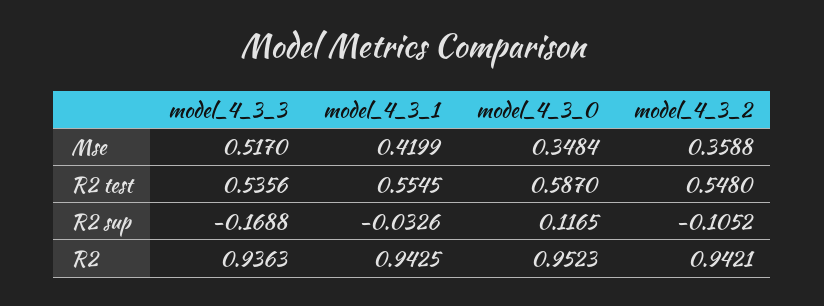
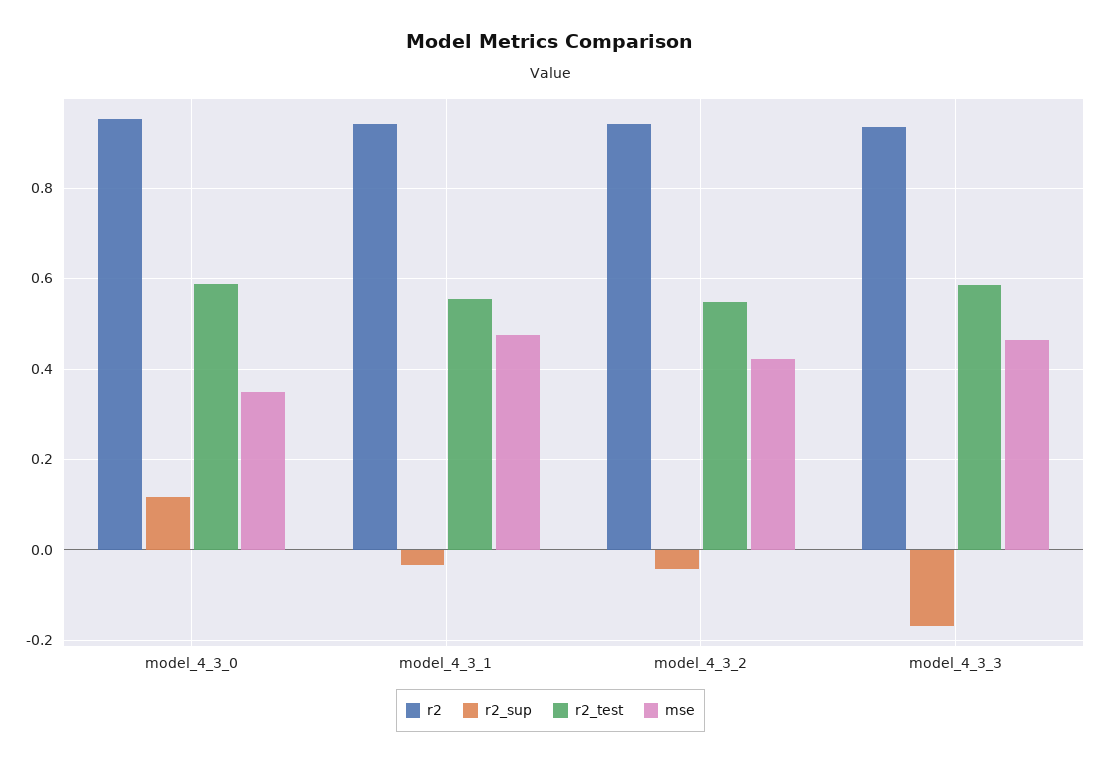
Mse, model_4_3_3: 0.517 -> 0.46
Mse, model_4_3_1: 0.4199 -> 0.48
Mse, model_4_3_2: 0.3588 -> 0.42
R2 test, model_4_3_3: 0.5356 -> 0.58
R2 sup, model_4_3_2: -0.1052 -> -0.04

